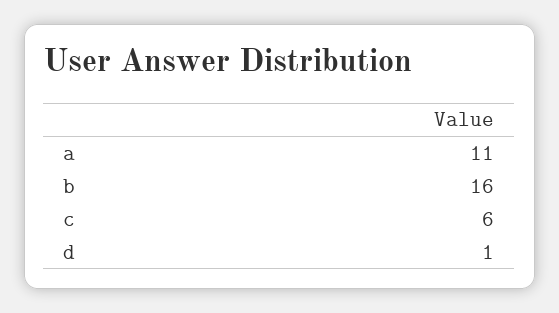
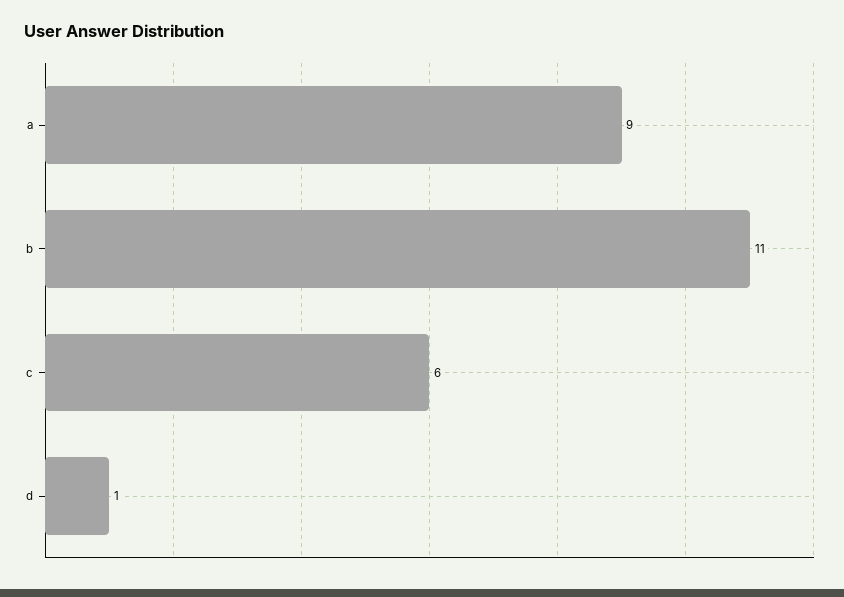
a: 11 -> 9
b: 16 -> 11

